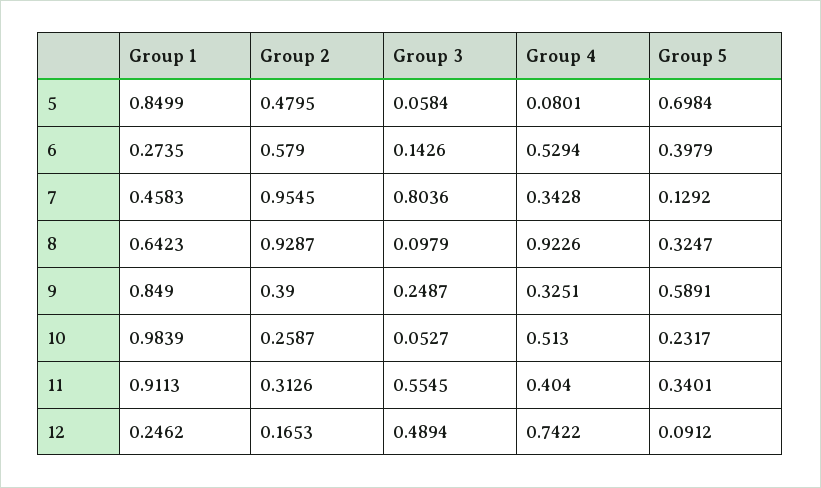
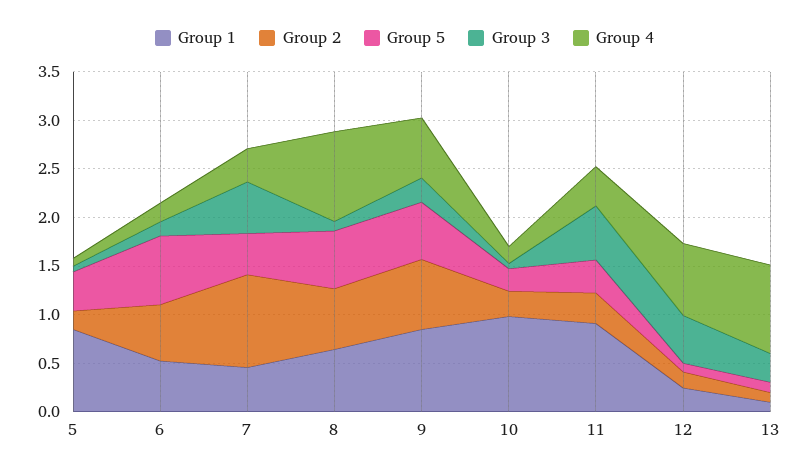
Group 2, 5: 0.4795 -> 0.2
Group 5, 5: 0.6984 -> 0.4
Group 1, 6: 0.2735 -> 0.5
Group 4, 6: 0.5294 -> 0.2
Group 5, 6: 0.3979 -> 0.7
Group 3, 7: 0.8036 -> 0.5
Group 5, 7: 0.1292 -> 0.4
Group 2, 8: 0.9287 -> 0.6
Group 5, 8: 0.3247 -> 0.6
Group 2, 9: 0.39 -> 0.7
Group 4, 9: 0.3251 -> 0.6
Group 4, 10: 0.513 -> 0.2
Group 1, 13: none -> 0.1
Group 2, 13: none -> 0.1
Group 5, 13: none -> 0.1
Group 3, 13: none -> 0.3
Group 4, 13: none -> 0.9

